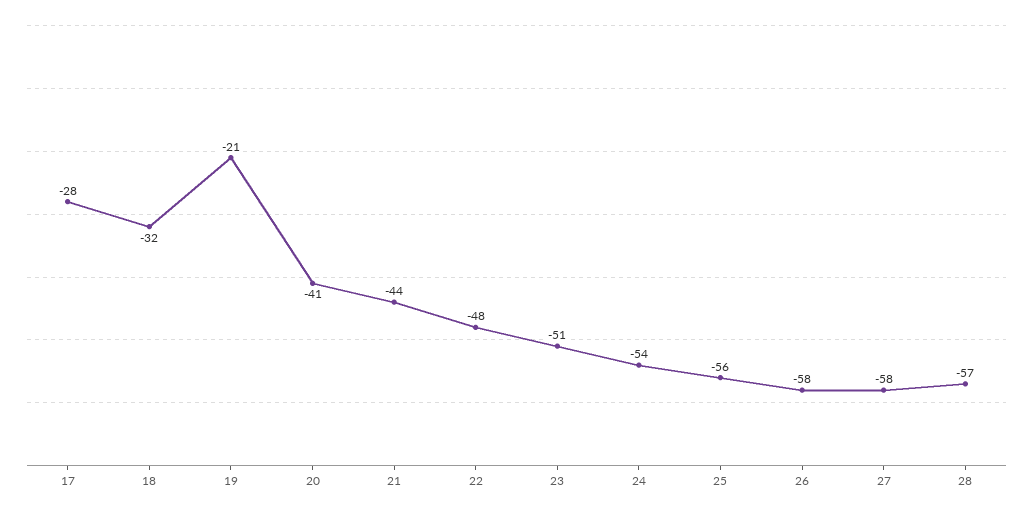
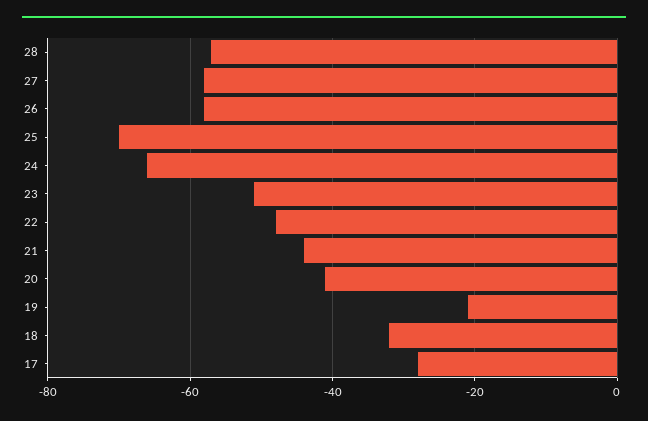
24: -54 -> -65
25: -56 -> -70

